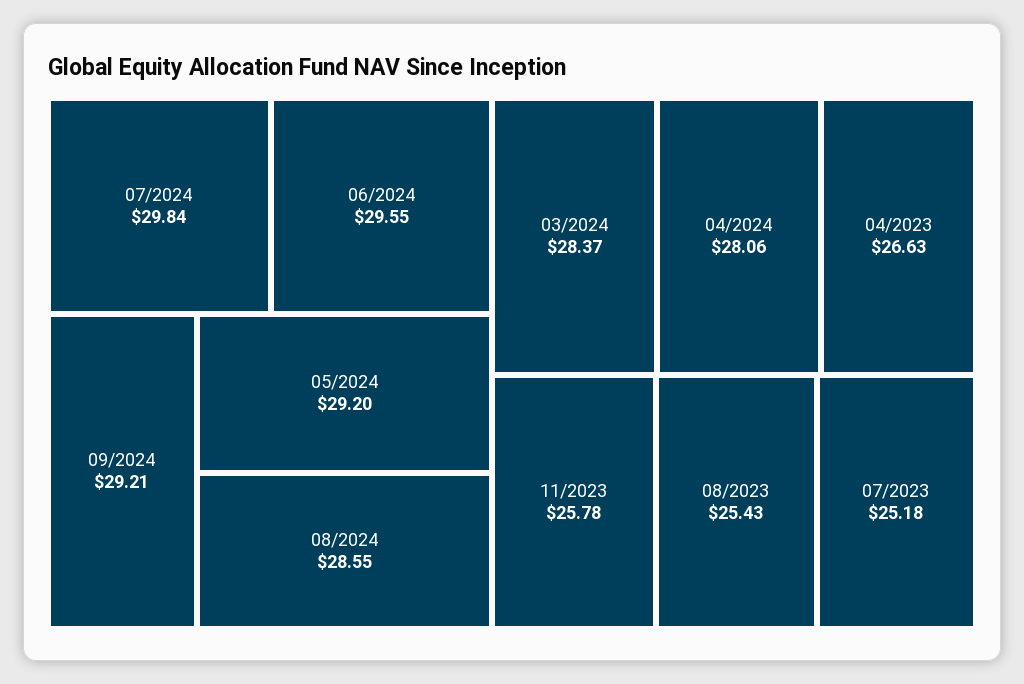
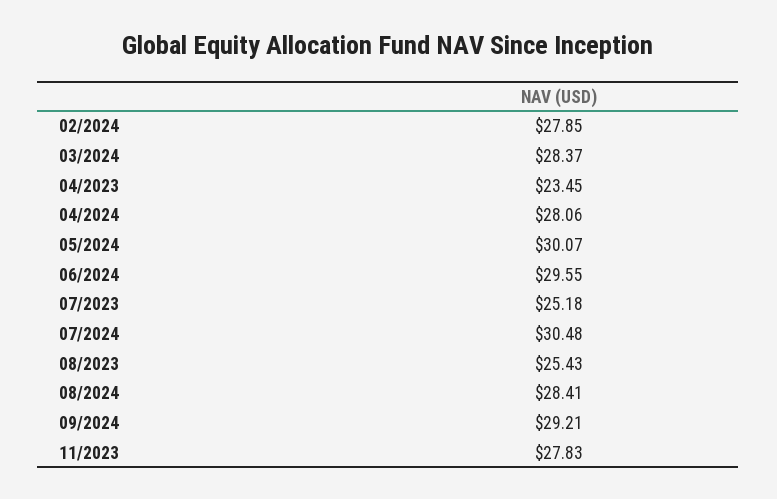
07/2024: 29.84 -> 30.48
05/2024: 29.2 -> 30.07
08/2024: 28.55 -> 28.41
04/2023: 26.63 -> 23.45
11/2023: 25.78 -> 27.83
02/2024: none -> 27.85

